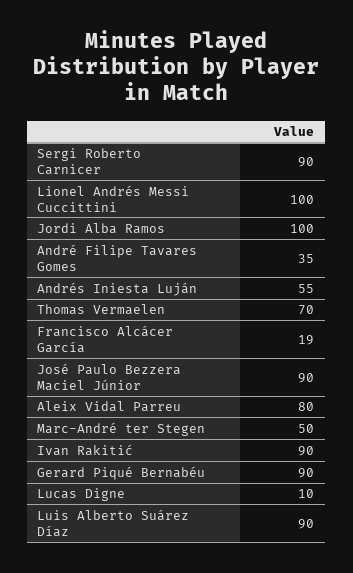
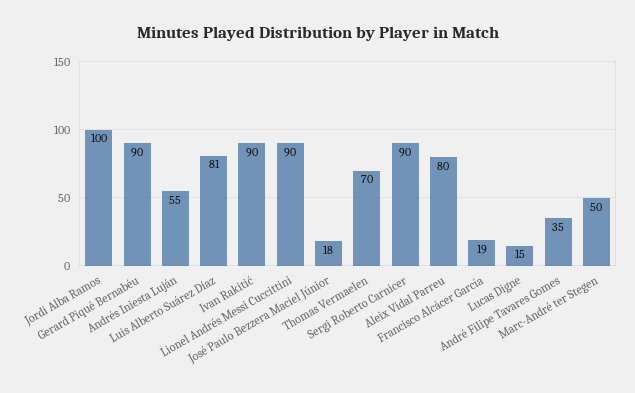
Lionel Andrés Messi Cuccittini: 100 -> 90
José Paulo Bezzera Maciel Júnior: 90 -> 18
Lucas Digne: 10 -> 15
Luis Alberto Suárez Díaz: 90 -> 81

